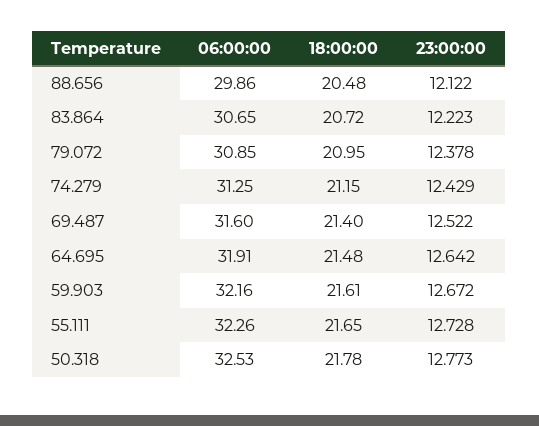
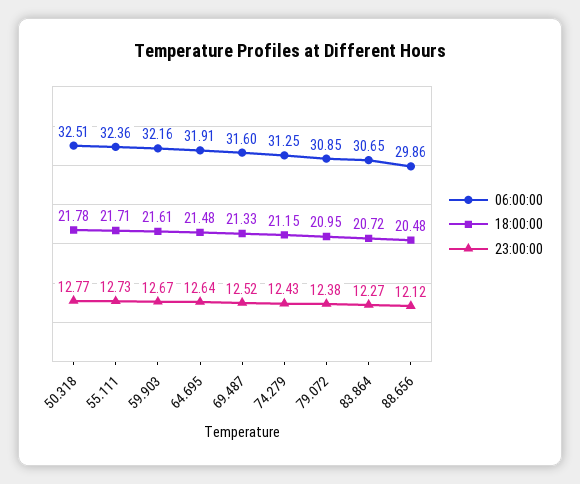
23:00:00, 83.864: 12.223 -> 12.27
18:00:00, 69.487: 21.4 -> 21.33
06:00:00, 55.111: 32.26 -> 32.36
18:00:00, 55.111: 21.65 -> 21.71
06:00:00, 50.318: 32.53 -> 32.51

